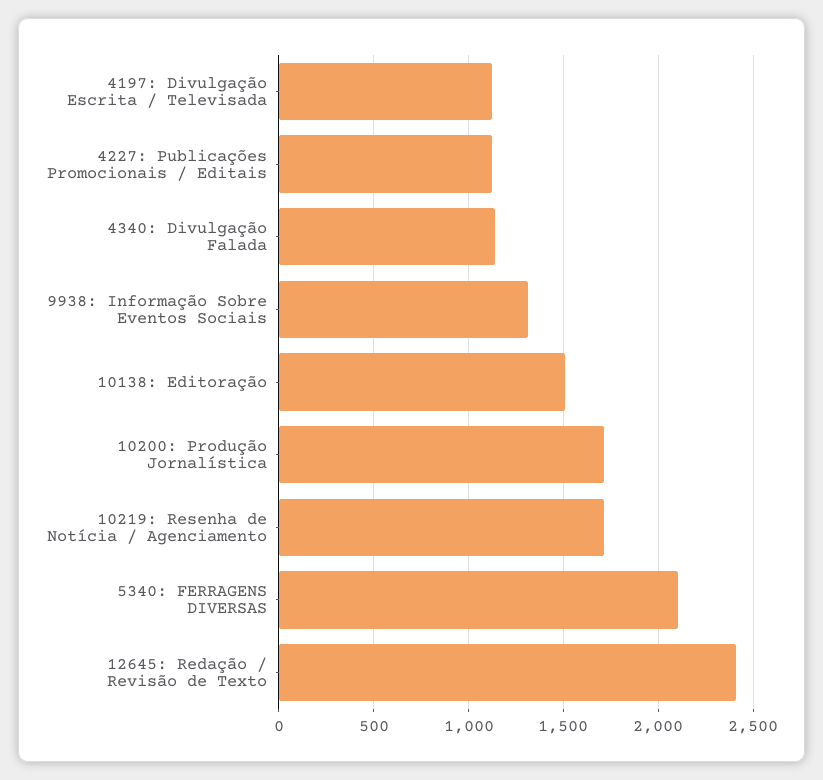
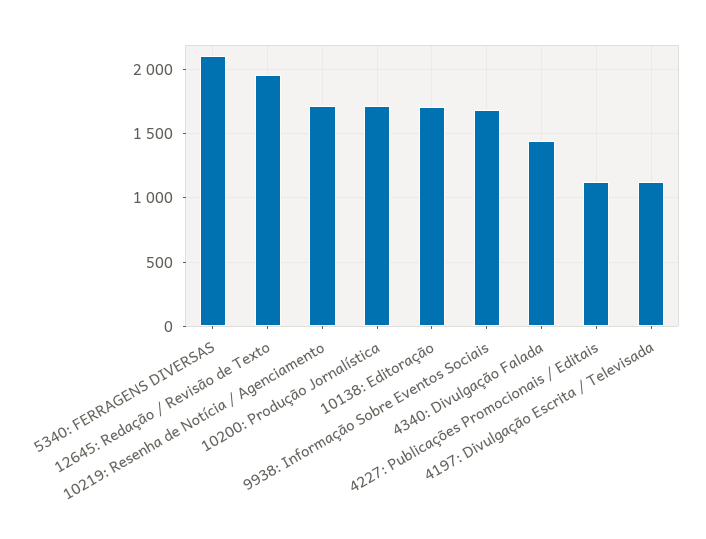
4340: Divulgação Falada: 1150 -> 1450
9938: Informação Sobre Eventos Sociais: 1300 -> 1700
10138: Editoração: 1500 -> 1700
12645: Redação / Revisão de Texto: 2400 -> 1950

